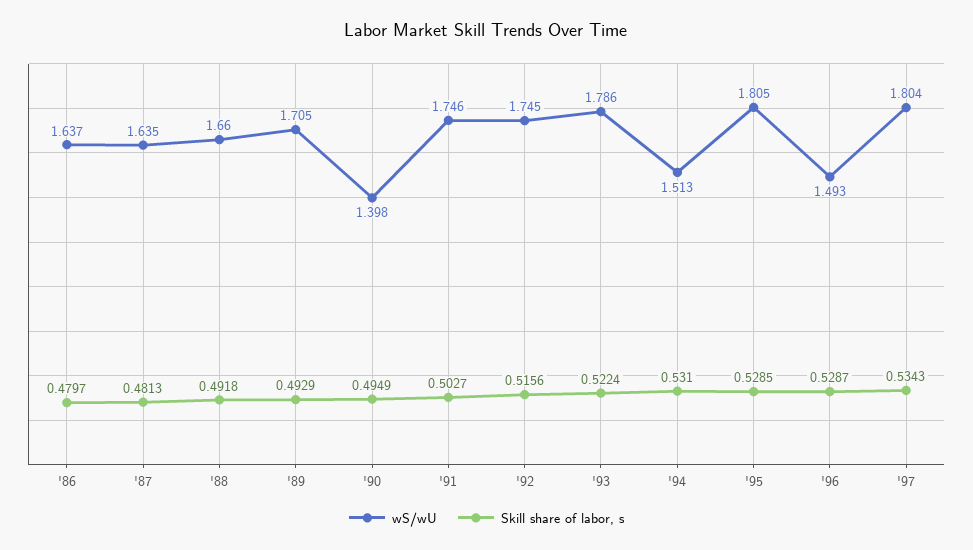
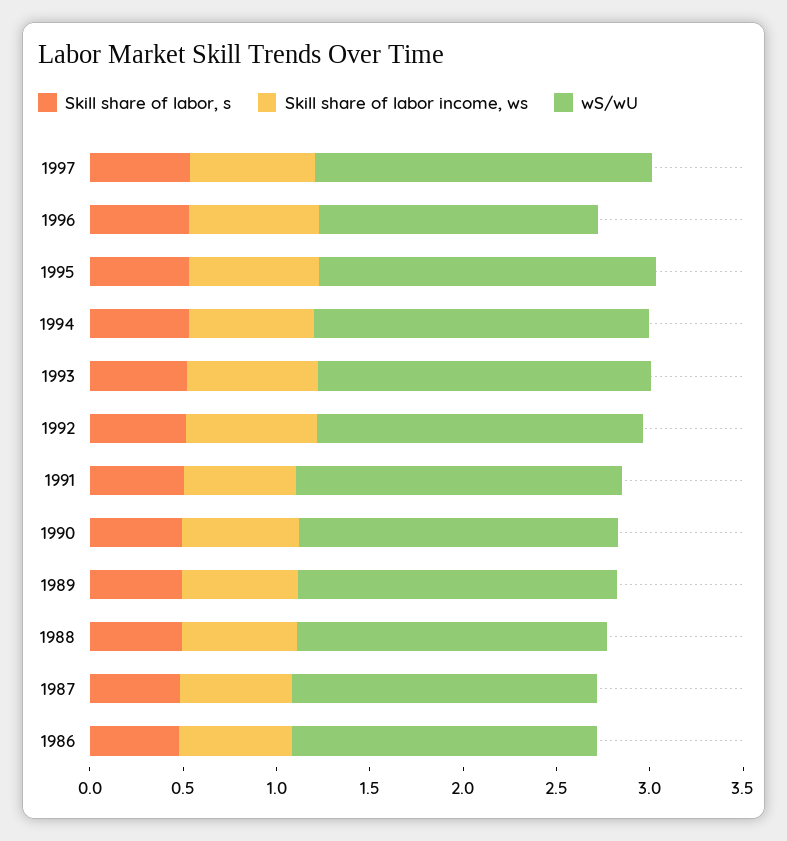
wS/wU, '90: 1.398 -> 1.7
wS/wU, '94: 1.513 -> 1.8
Skill share of labor income, ws, '97: none -> 0.7
Skill share of labor income, ws, '96: none -> 0.7
Skill share of labor income, ws, '95: none -> 0.7
Skill share of labor income, ws, '94: none -> 0.7
Skill share of labor income, ws, '93: none -> 0.7
Skill share of labor income, ws, '92: none -> 0.7
Skill share of labor income, ws, '91: none -> 0.6
Skill share of labor income, ws, '90: none -> 0.6
Skill share of labor income, ws, '89: none -> 0.6
Skill share of labor income, ws, '88: none -> 0.6
Skill share of labor income, ws, '87: none -> 0.6
Skill share of labor income, ws, '86: none -> 0.6

